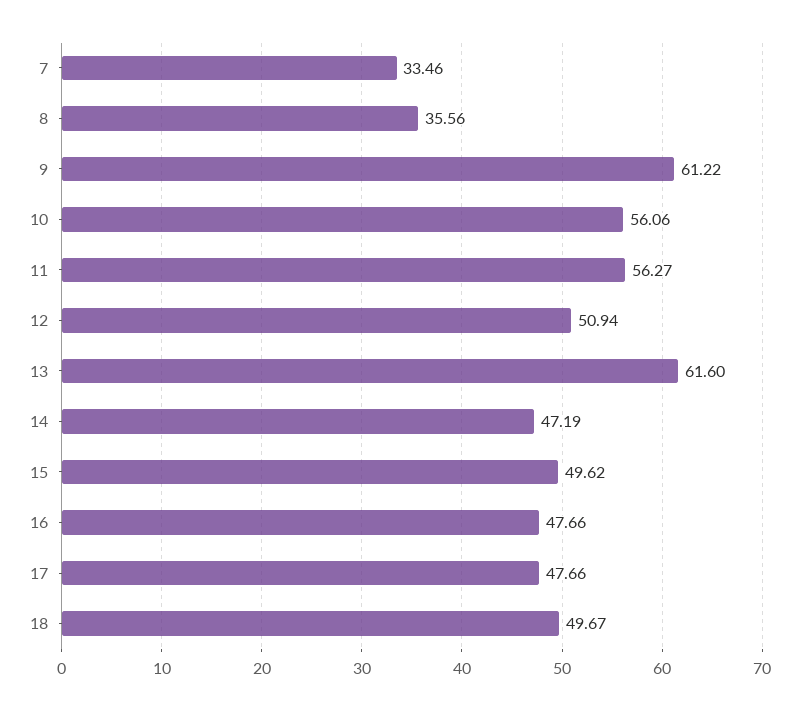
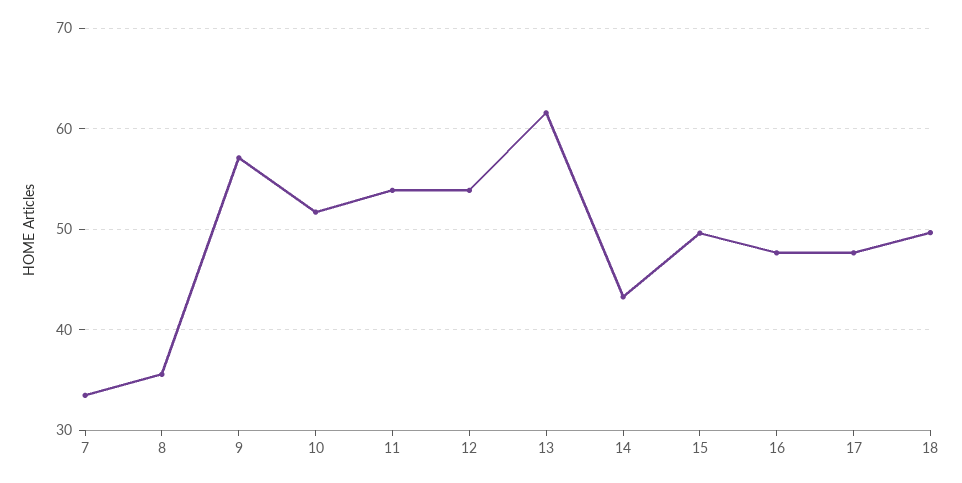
9: 61.22 -> 57
10: 56.06 -> 52
11: 56.27 -> 54
12: 50.94 -> 54
14: 47.19 -> 43

